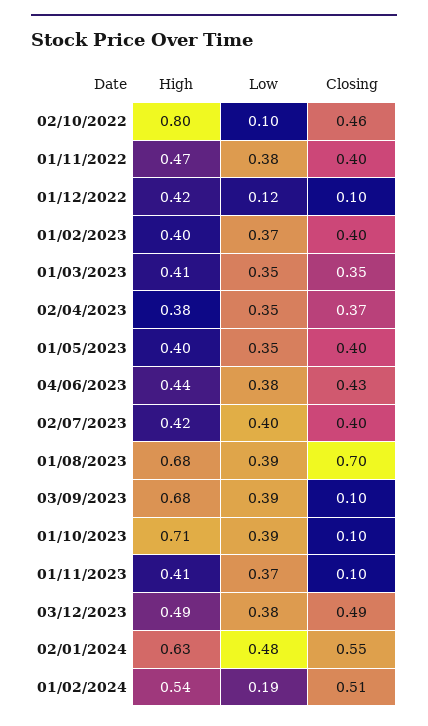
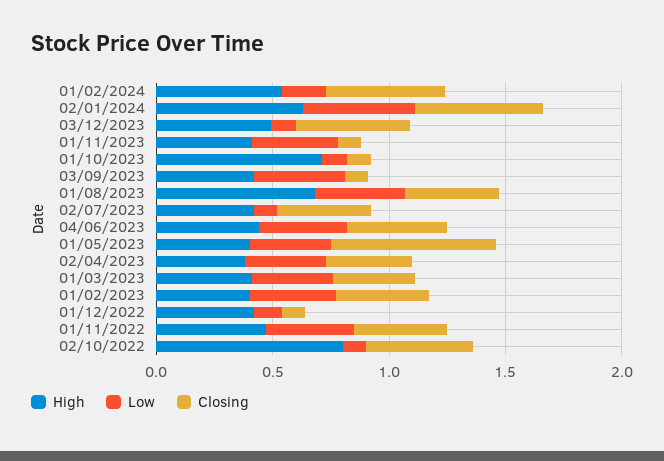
Closing, 01/05/2023: 0.4 -> 0.7
Low, 02/07/2023: 0.4 -> 0.1
Closing, 01/08/2023: 0.7 -> 0.4
High, 03/09/2023: 0.68 -> 0.4
Low, 01/10/2023: 0.39 -> 0.1
Low, 03/12/2023: 0.38 -> 0.1

